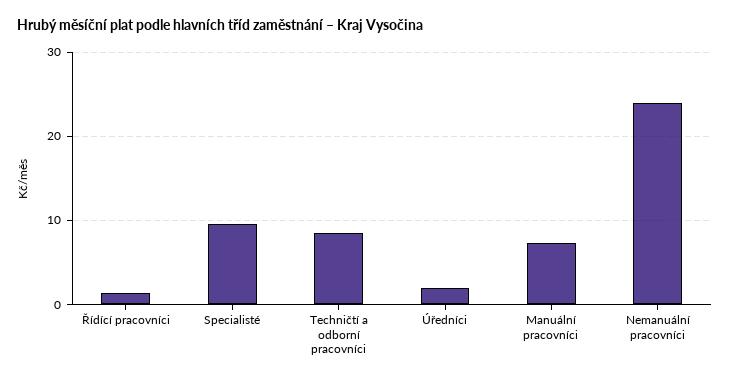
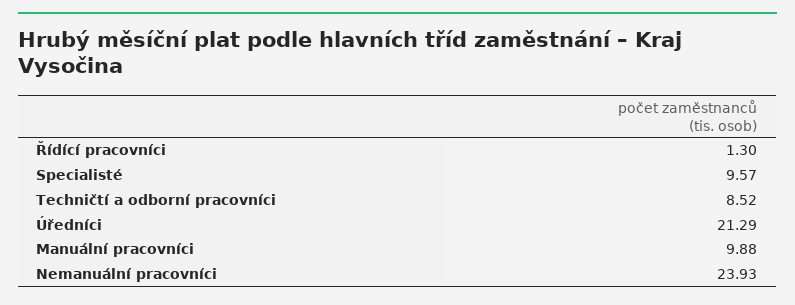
Úředníci: 2 -> 21.29
Manuální pracovníci: 7 -> 9.88

